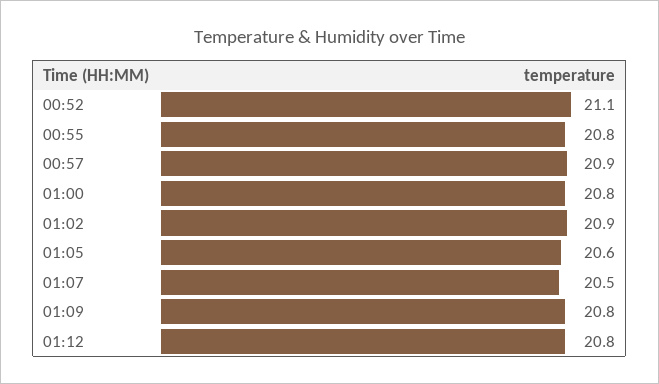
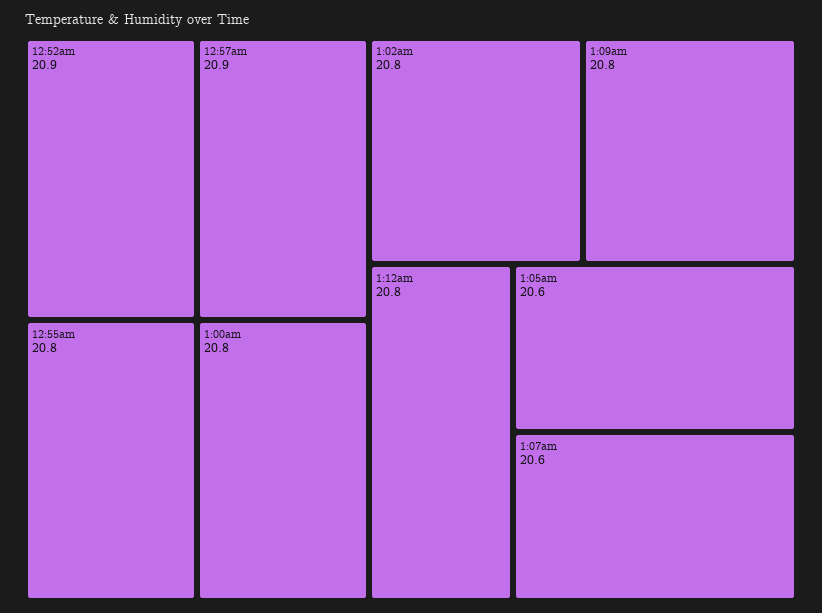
00:52: 21.1 -> 20.9
01:02: 20.9 -> 20.8
01:07: 20.5 -> 20.6

